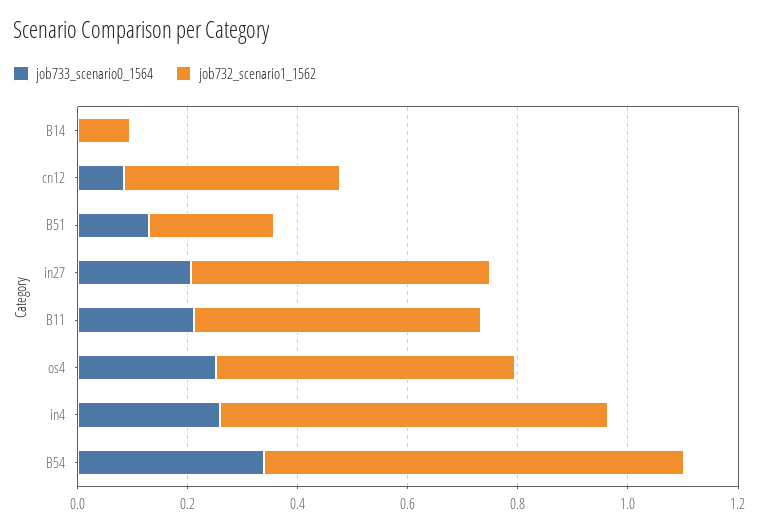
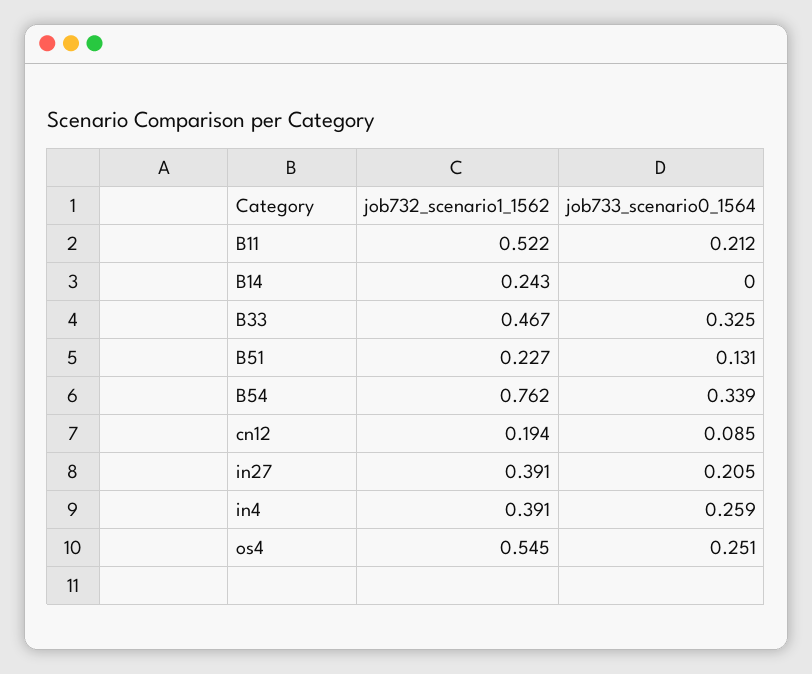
job732_scenario1_1562, B14: 0.1 -> 0.243
job732_scenario1_1562, cn12: 0.4 -> 0.194
job732_scenario1_1562, in27: 0.55 -> 0.391
job732_scenario1_1562, in4: 0.7 -> 0.391
job732_scenario1_1562, B33: none -> 0.467
job733_scenario0_1564, B33: none -> 0.325

